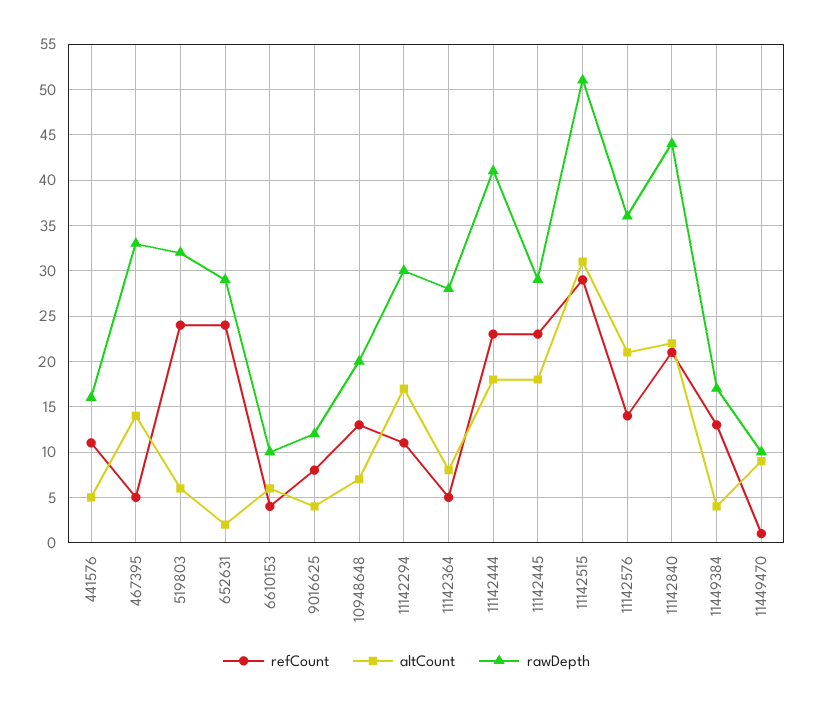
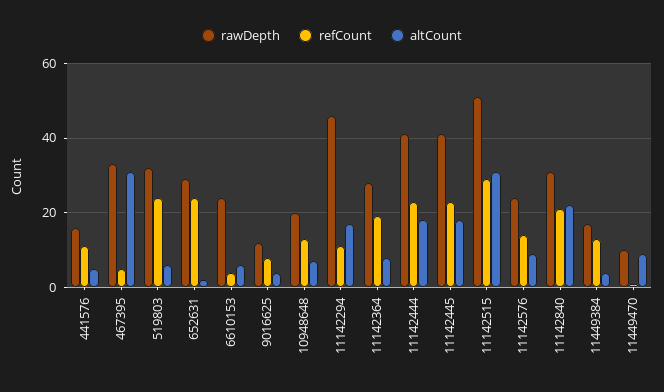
altCount, 467395: 14 -> 30
rawDepth, 6610153: 10 -> 25
rawDepth, 11142294: 30 -> 45
refCount, 11142364: 5 -> 20
rawDepth, 11142445: 29 -> 40
altCount, 11142576: 21 -> 10
rawDepth, 11142576: 36 -> 25
rawDepth, 11142840: 44 -> 30

